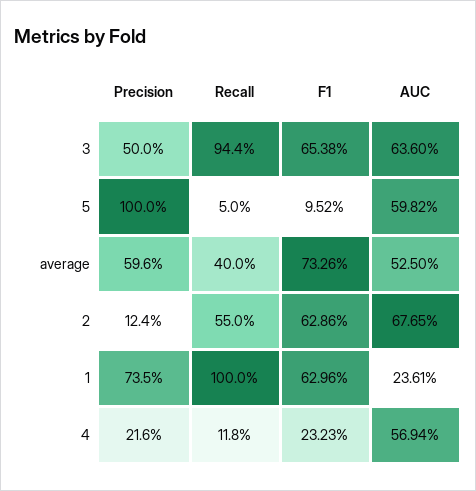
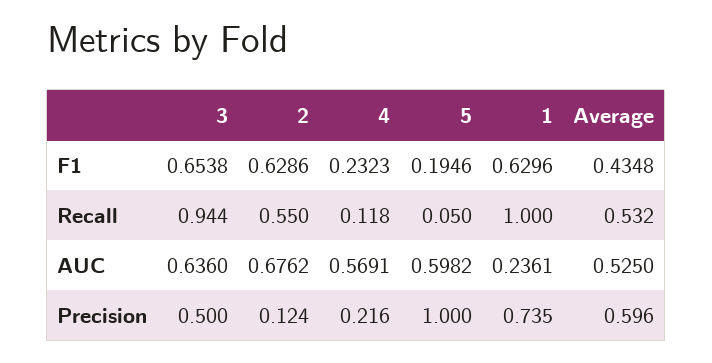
F1, 5: 0.0952 -> 0.1946
Recall, average: 0.4 -> 0.532
F1, average: 0.7326 -> 0.4348
AUC, 2: 0.6765 -> 0.6762
AUC, 4: 0.5694 -> 0.5691

